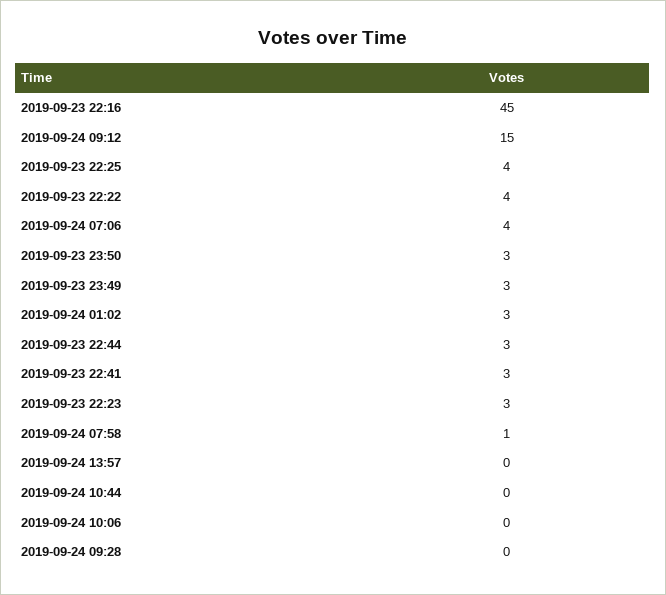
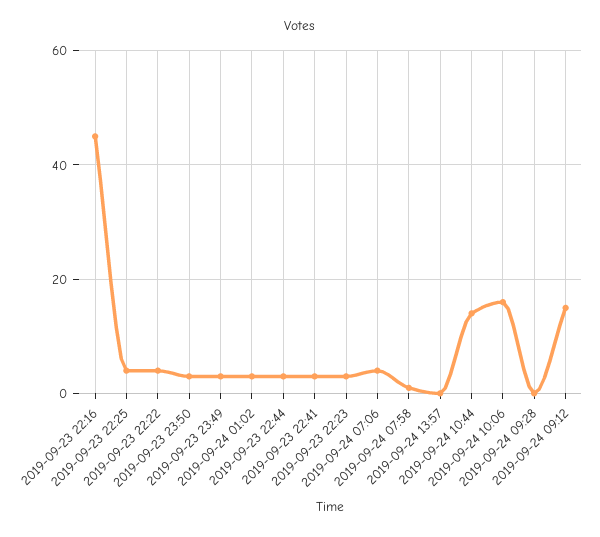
2019-09-24 10:44: 0 -> 15
2019-09-24 10:06: 0 -> 15

